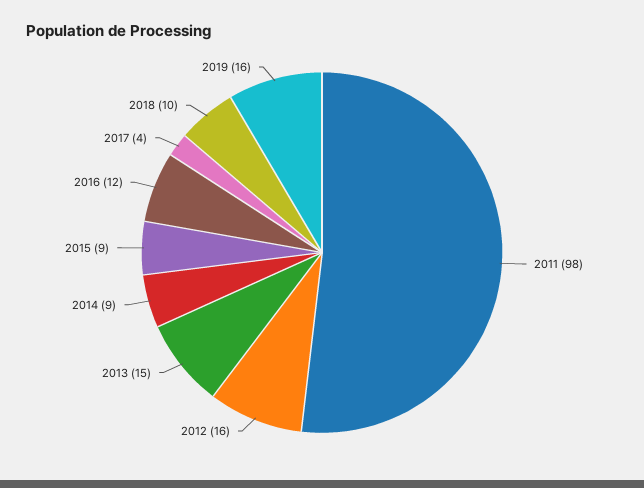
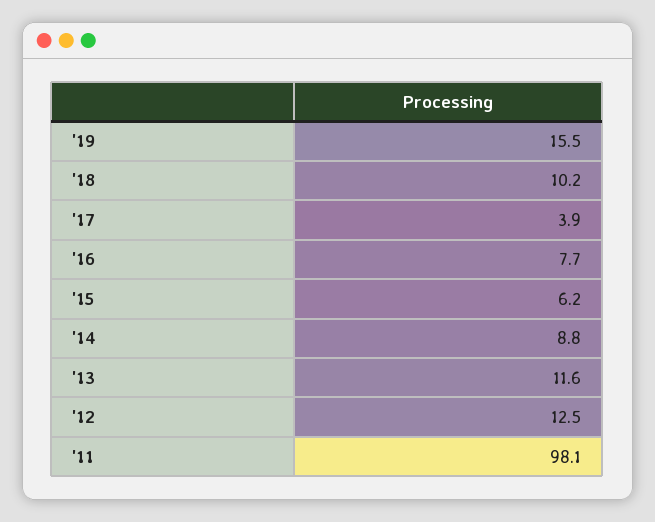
2012: 16 -> 12.5
2013: 15 -> 11.6
2015: 9 -> 6.2
2016: 12 -> 7.7

